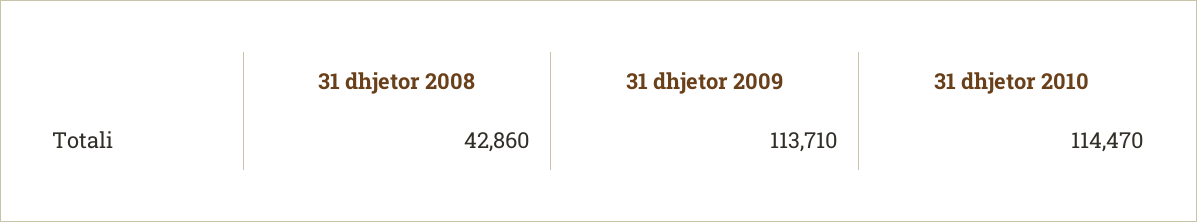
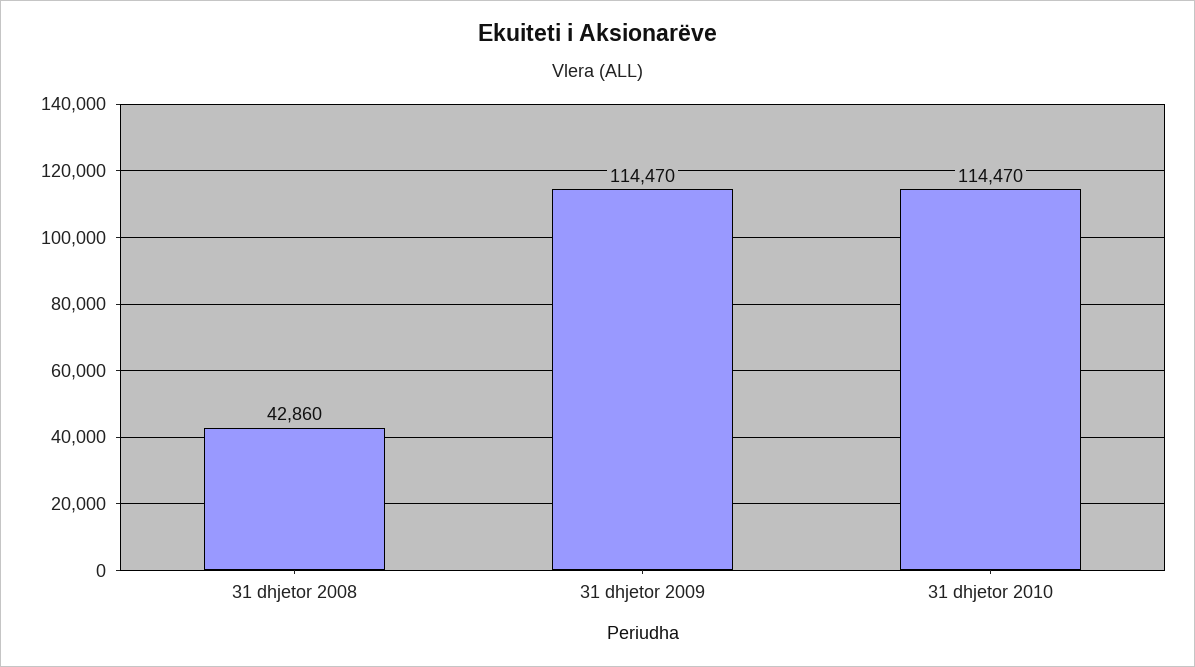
31 dhjetor 2009: 113710 -> 114470

